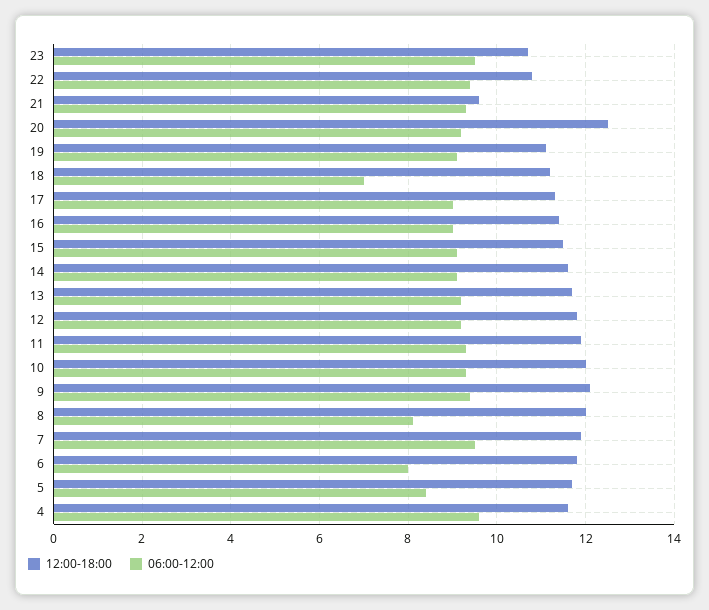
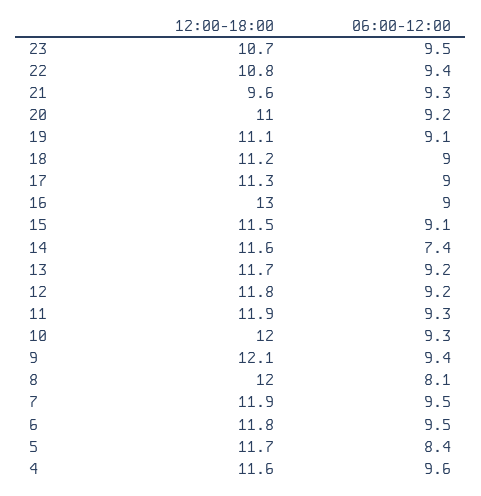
12:00-18:00, 20: 12.5 -> 11
06:00-12:00, 18: 7 -> 9
12:00-18:00, 16: 11.5 -> 13
06:00-12:00, 14: 9 -> 7.4
06:00-12:00, 6: 8 -> 9.5

